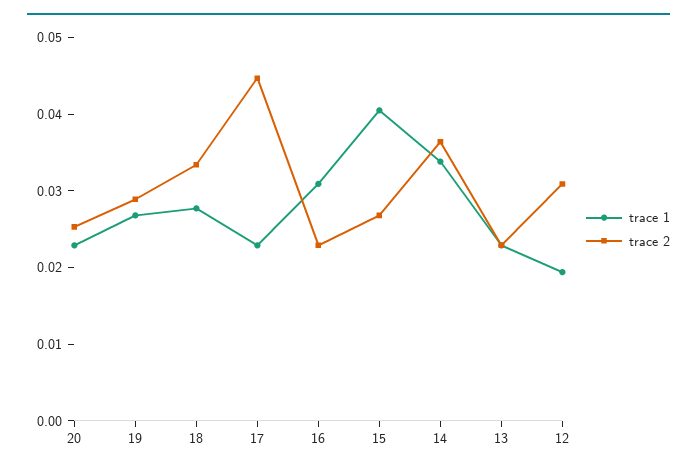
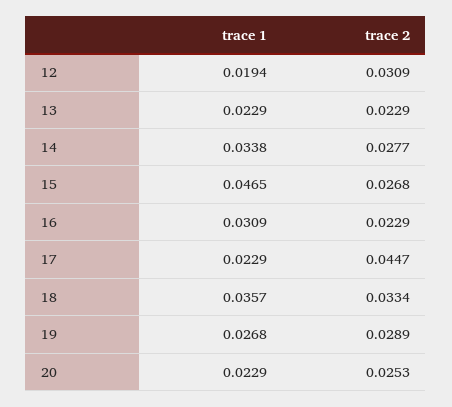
trace 1, 18: 0.028 -> 0.0357
trace 1, 15: 0.04 -> 0.0465
trace 2, 14: 0.036 -> 0.0277

